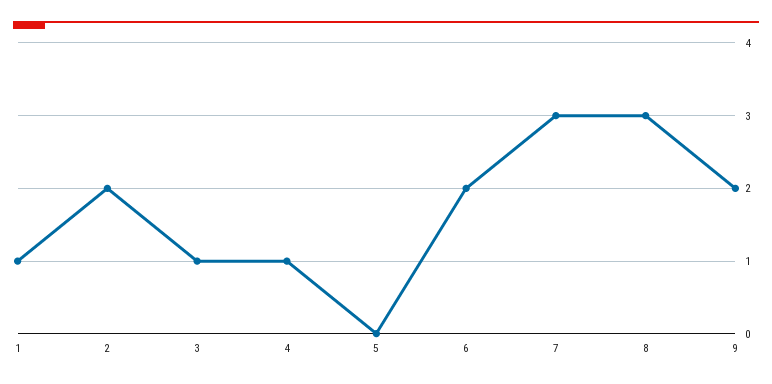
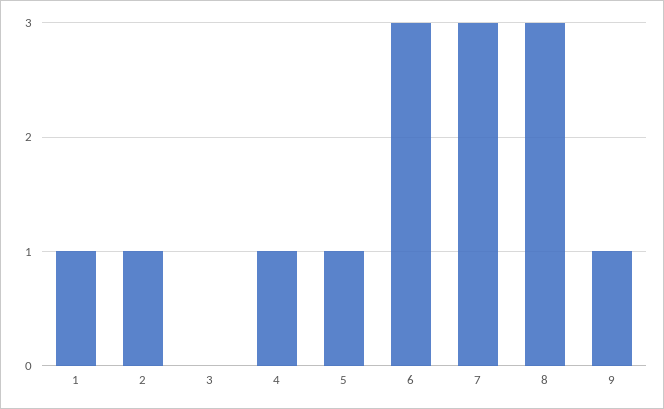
2: 2 -> 1
3: 1 -> 0
5: 0 -> 1
6: 2 -> 3
9: 2 -> 1

